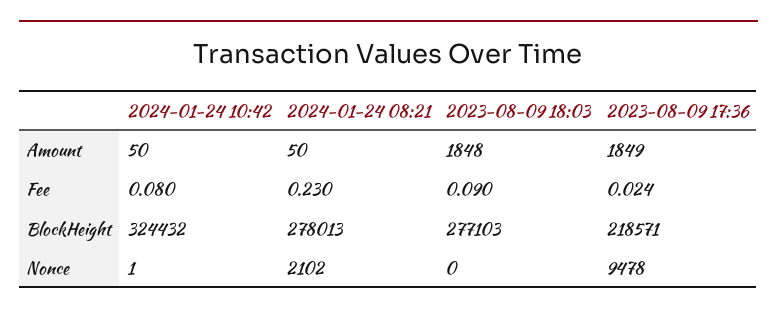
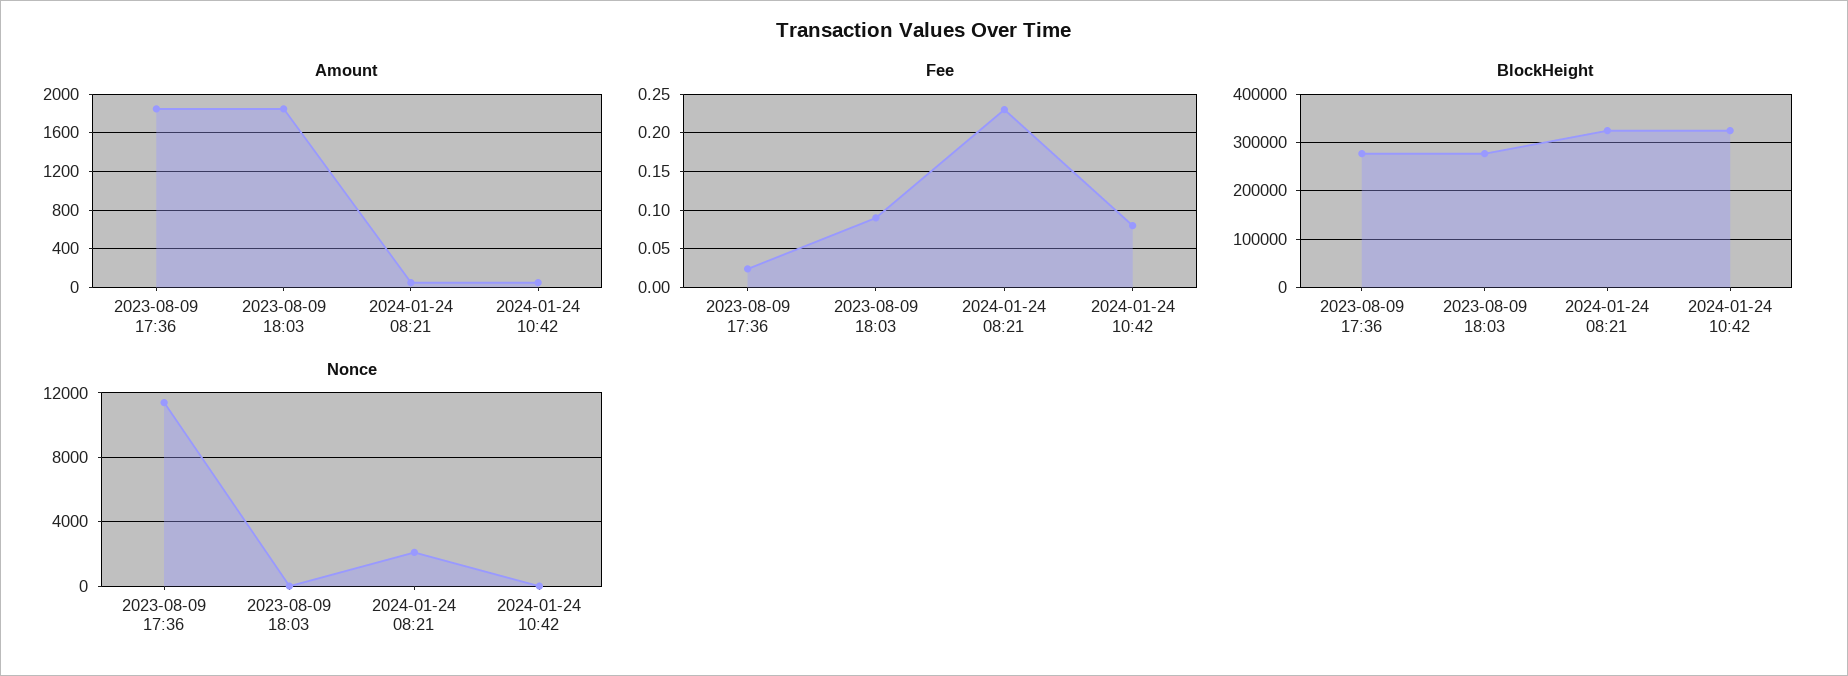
BlockHeight, 2024-01-24 08:21: 278013 -> 320000
BlockHeight, 2023-08-09 17:36: 218571 -> 280000
Nonce, 2023-08-09 17:36: 9478 -> 11500

